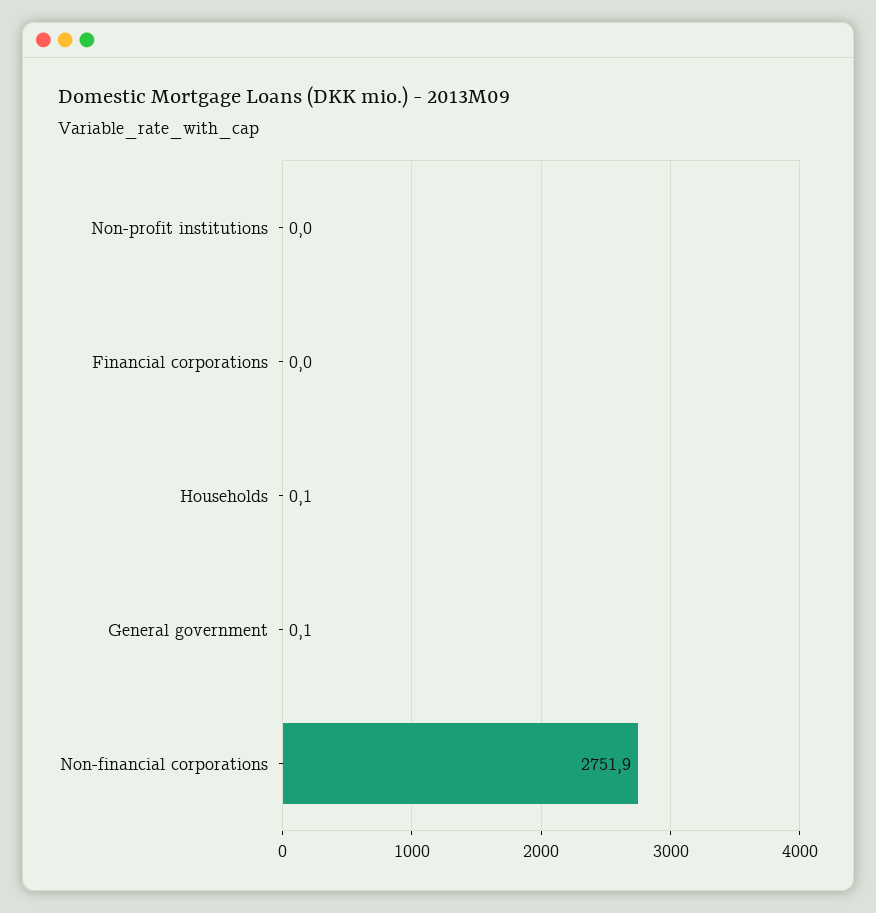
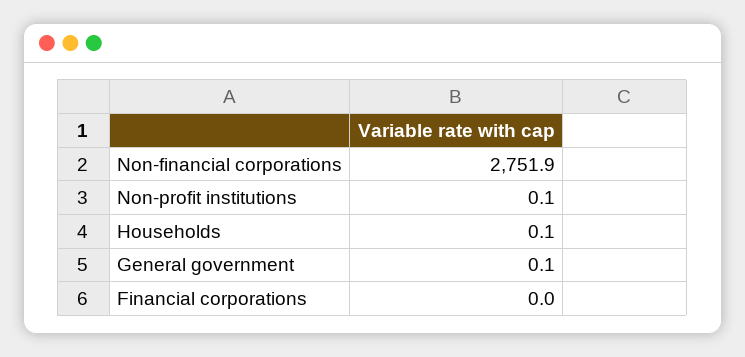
Non-profit institutions: 0 -> 0.1

